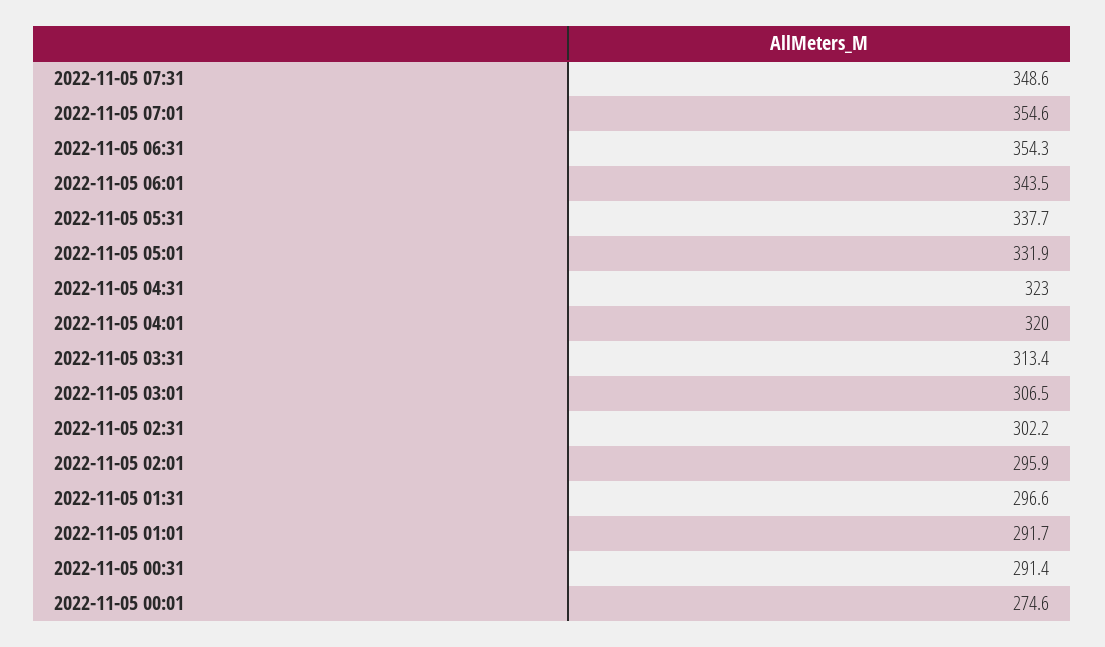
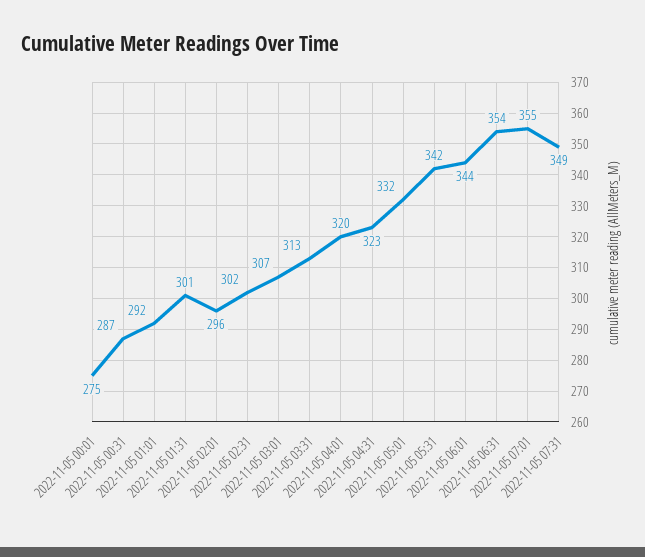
2022-11-05 05:31: 337.7 -> 342
2022-11-05 01:31: 296.6 -> 301
2022-11-05 00:31: 291.4 -> 287

